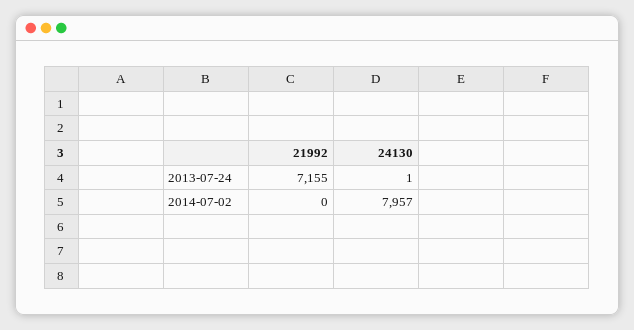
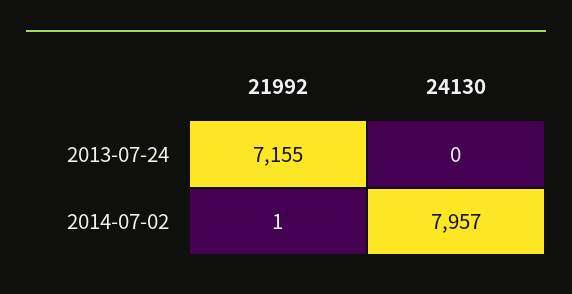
24130, 2013-07-24: 1 -> 0
21992, 2014-07-02: 0 -> 1

